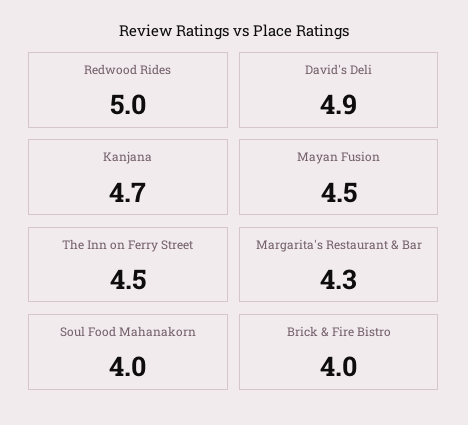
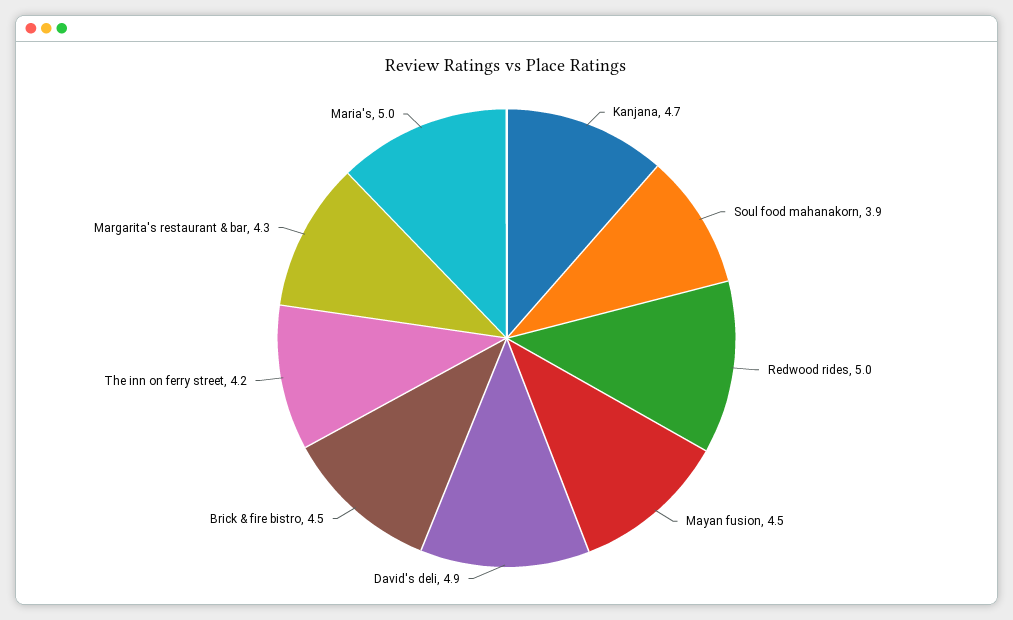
The Inn on Ferry Street: 4.5 -> 4.2
Soul Food Mahanakorn: 4 -> 3.9
Brick & Fire Bistro: 4 -> 4.5
Maria's: none -> 5

